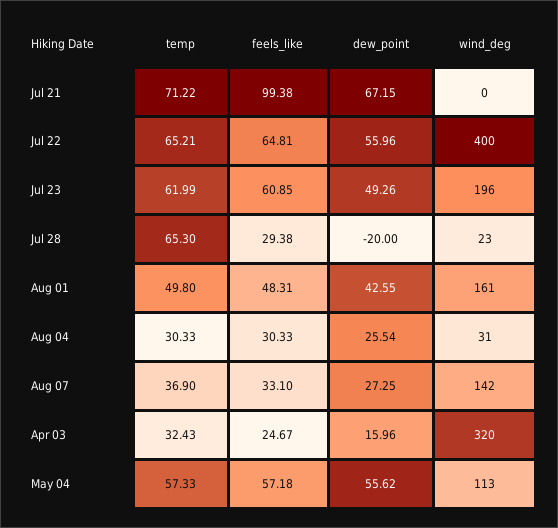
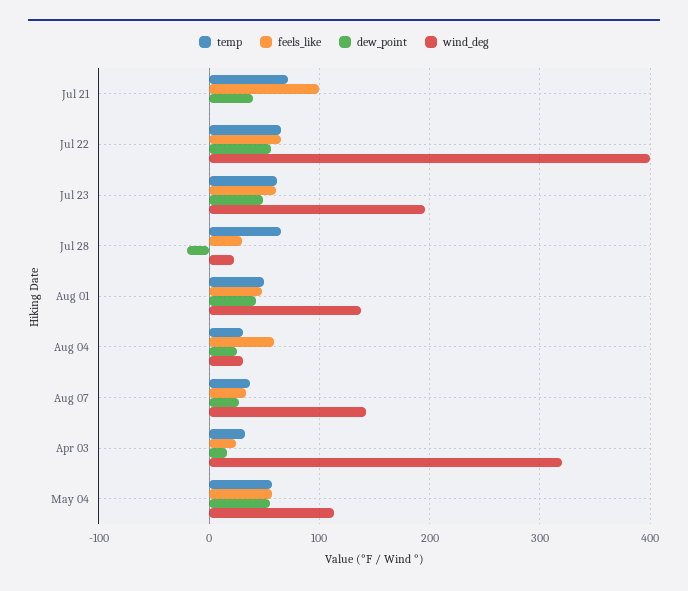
dew_point, Jul 21: 67.15 -> 40
wind_deg, Aug 01: 161 -> 140
feels_like, Aug 04: 30.33 -> 60

